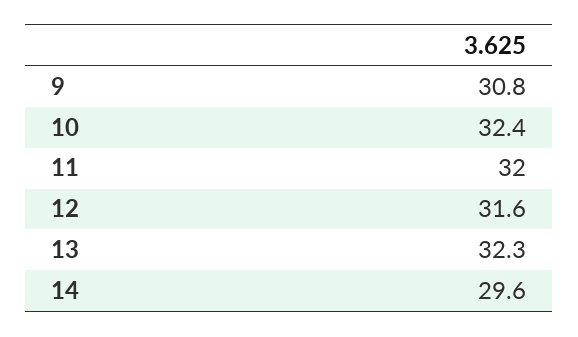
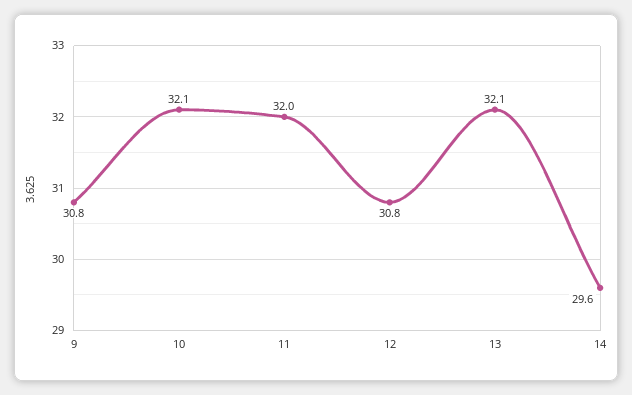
10: 32.4 -> 32.1
12: 31.6 -> 30.8
13: 32.3 -> 32.1

